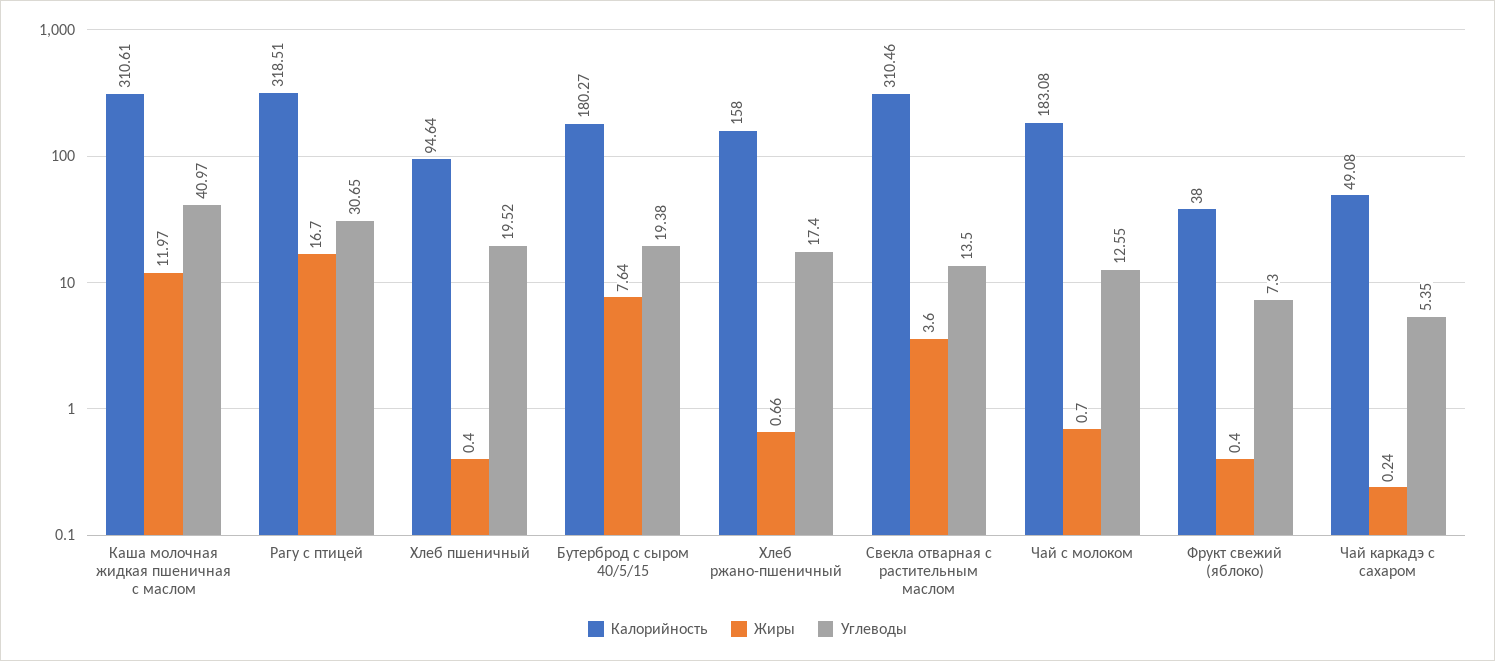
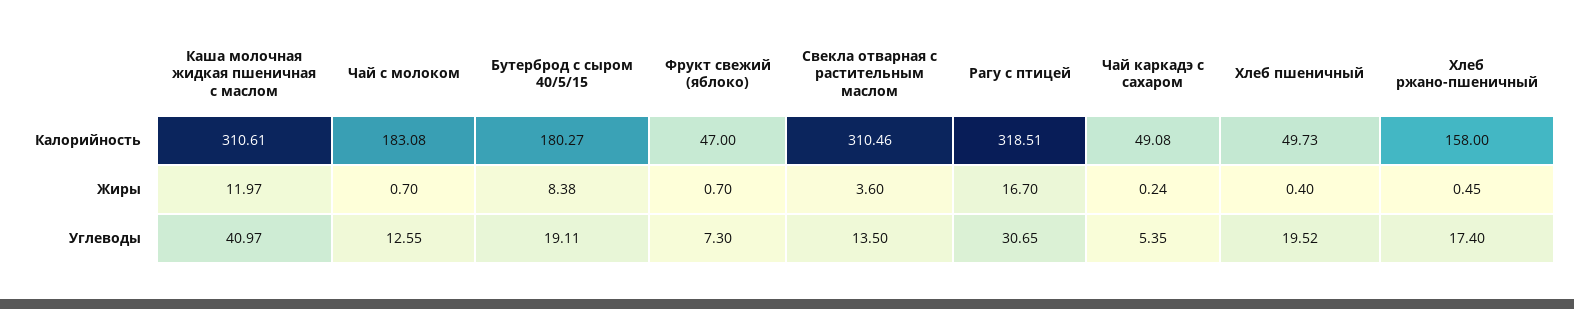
Калорийность, Хлеб пшеничный: 94.64 -> 49.73
Жиры, Бутерброд с сыром 40/5/15: 7.64 -> 8.38
Углеводы, Бутерброд с сыром 40/5/15: 19.38 -> 19.11
Жиры, Хлеб ржано-пшеничный: 0.66 -> 0.45
Калорийность, Фрукт свежий (яблоко): 38 -> 47
Жиры, Фрукт свежий (яблоко): 0.4 -> 0.7

